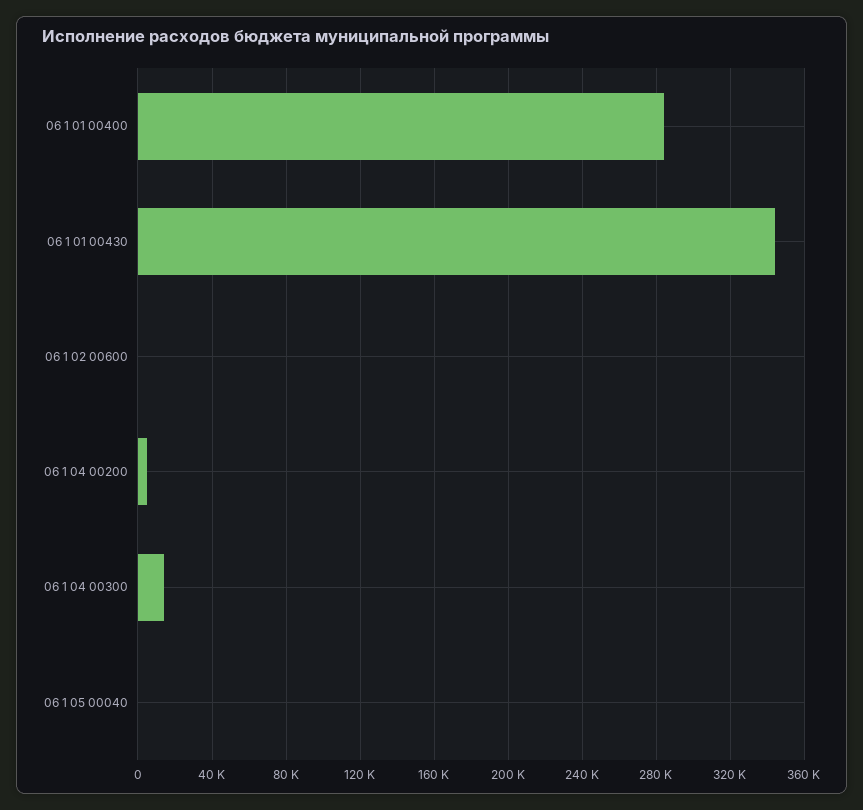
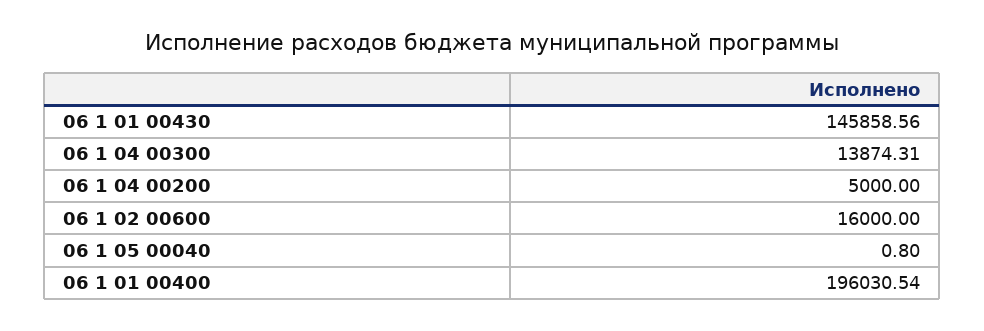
06 1 01 00400: 285000 -> 196030.54
06 1 01 00430: 345000 -> 145858.56
06 1 02 00600: 0 -> 16000

